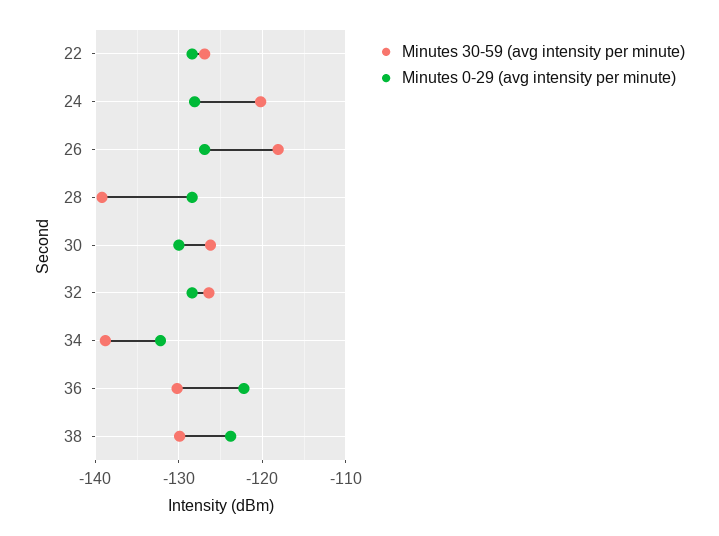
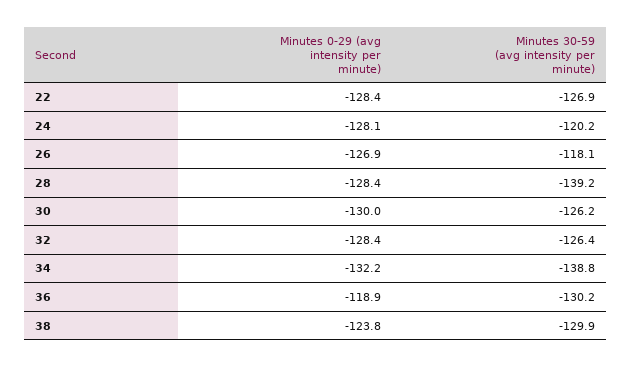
Minutes 0-29 (avg intensity per minute), 36: -122 -> -118.9

